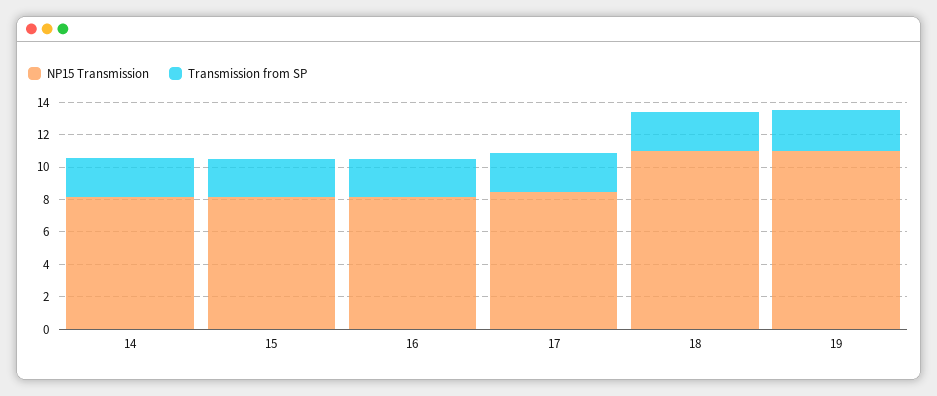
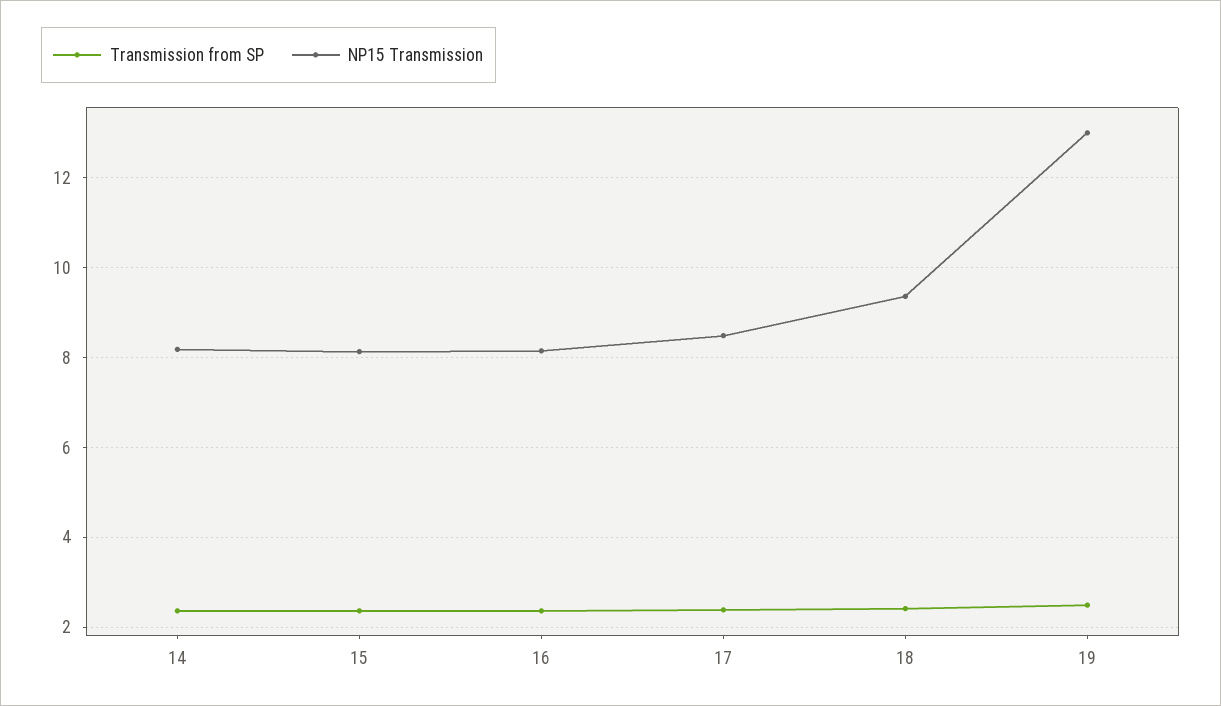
NP15 Transmission, 18: 11 -> 9.4
NP15 Transmission, 19: 11 -> 13

